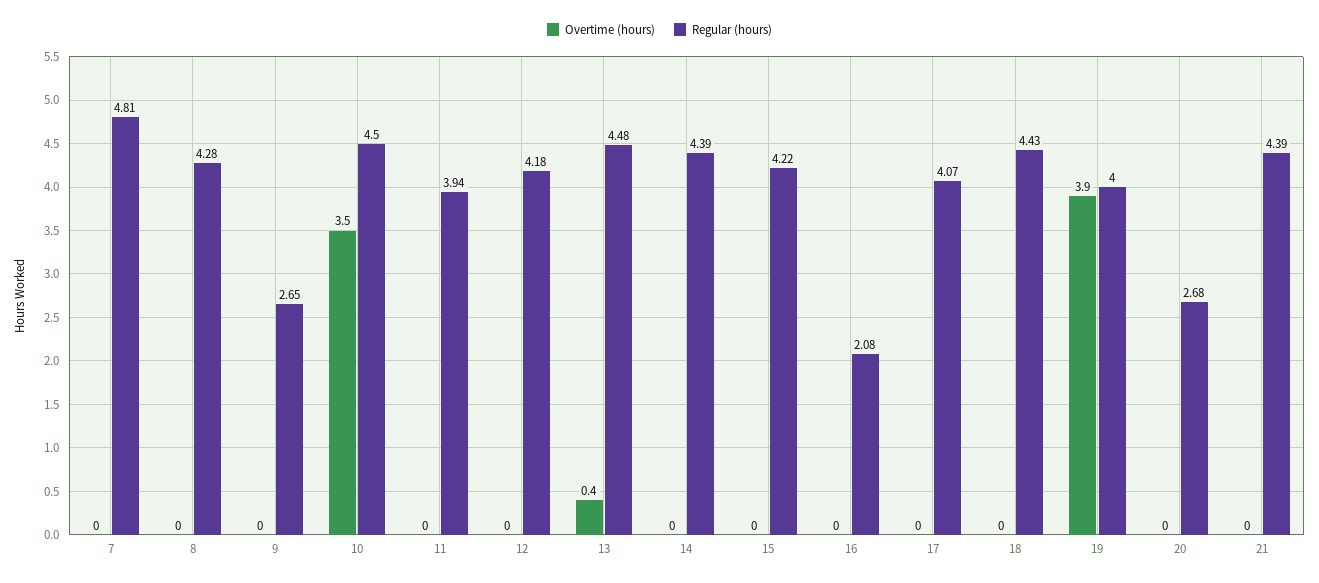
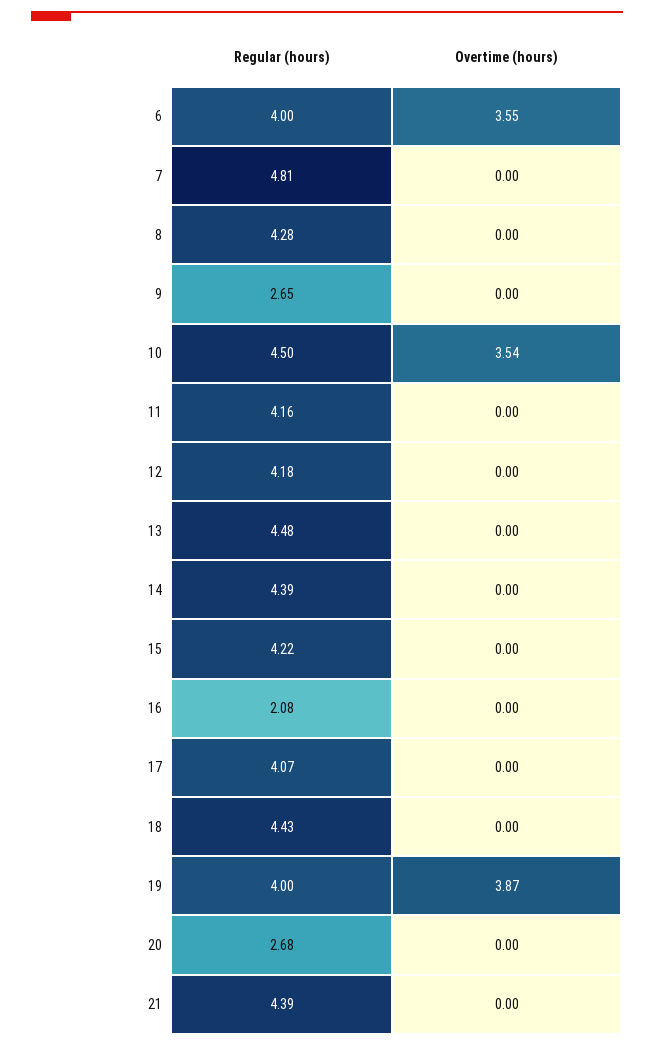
Regular (hours), 11: 3.94 -> 4.16
Overtime (hours), 13: 0.4 -> 0
Regular (hours), 6: none -> 4
Overtime (hours), 6: none -> 3.55

